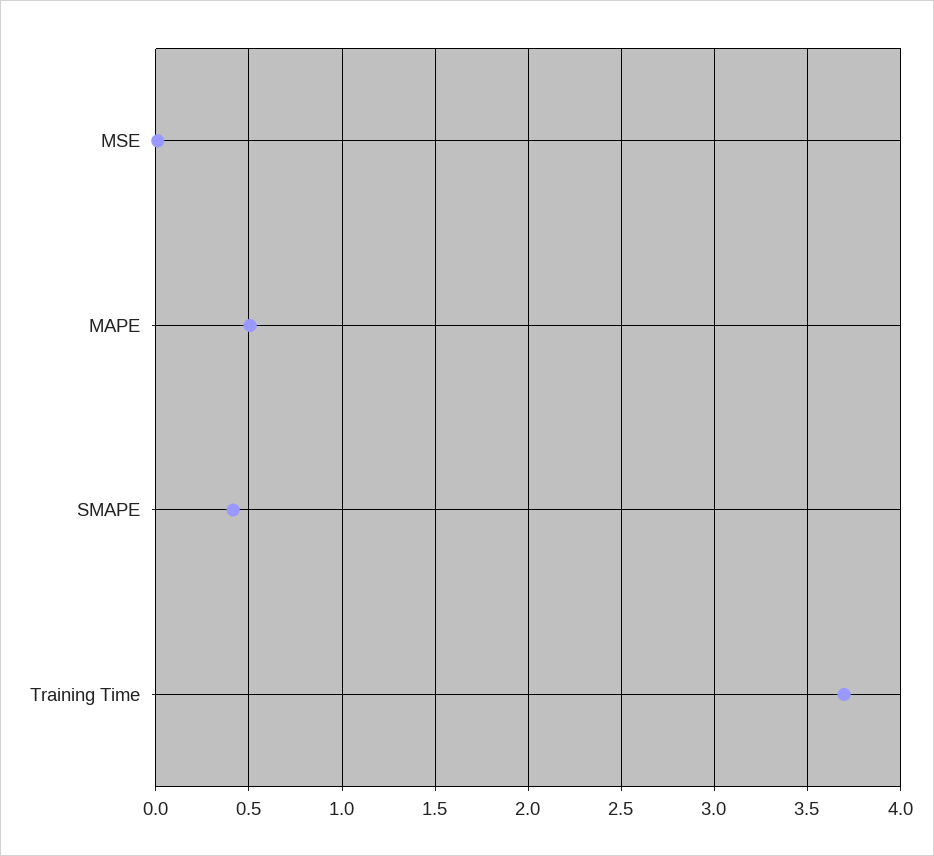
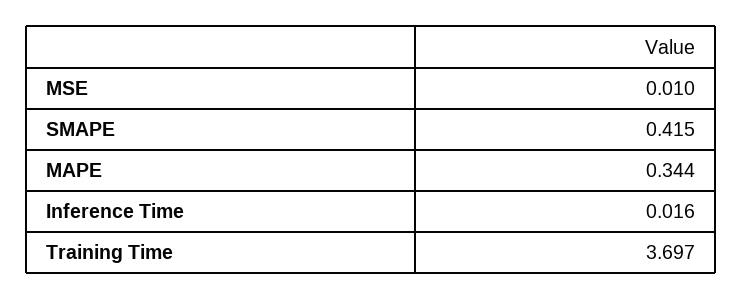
MAPE: 0.5 -> 0.344
Inference Time: none -> 0.016

